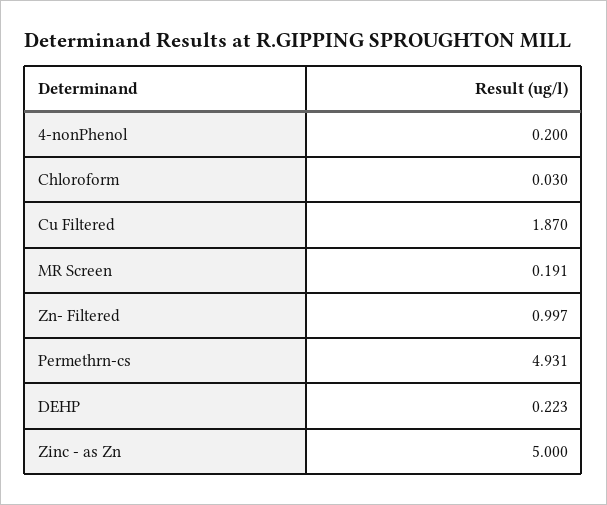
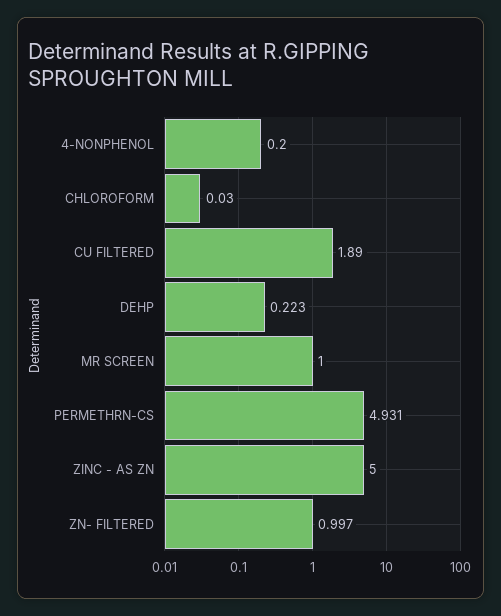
Cu Filtered: 1.87 -> 1.89
MR Screen: 0.191 -> 1

